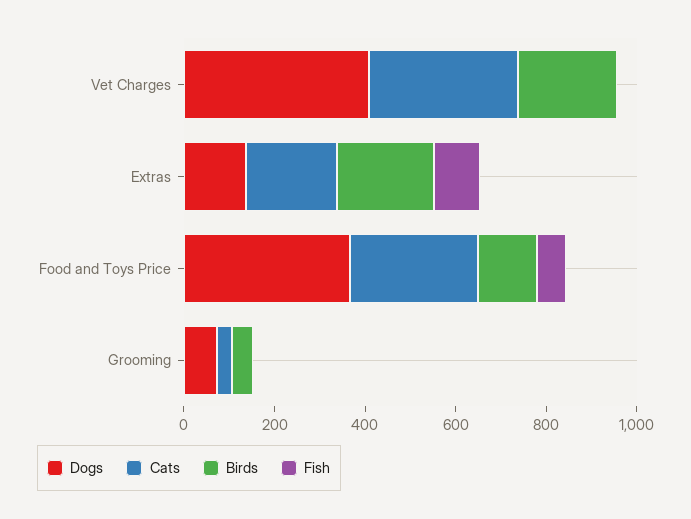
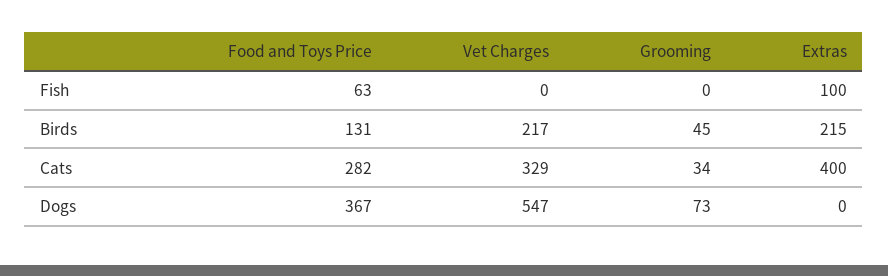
Dogs, Vet Charges: 400 -> 547
Dogs, Extras: 150 -> 0
Cats, Extras: 200 -> 400

